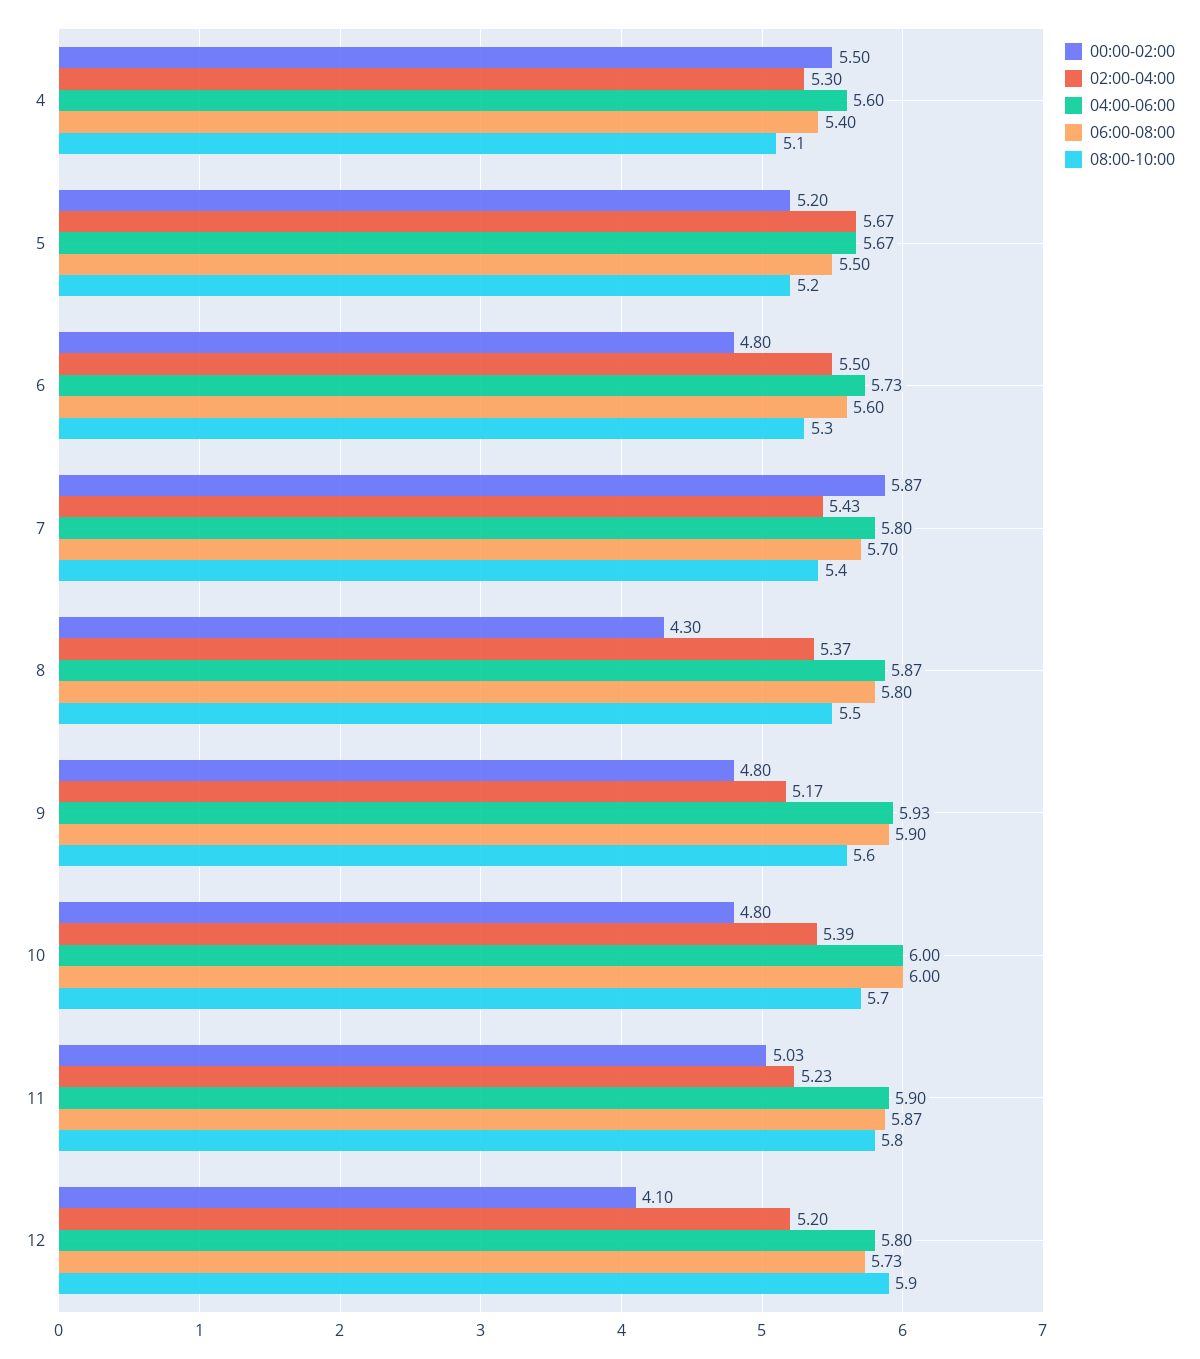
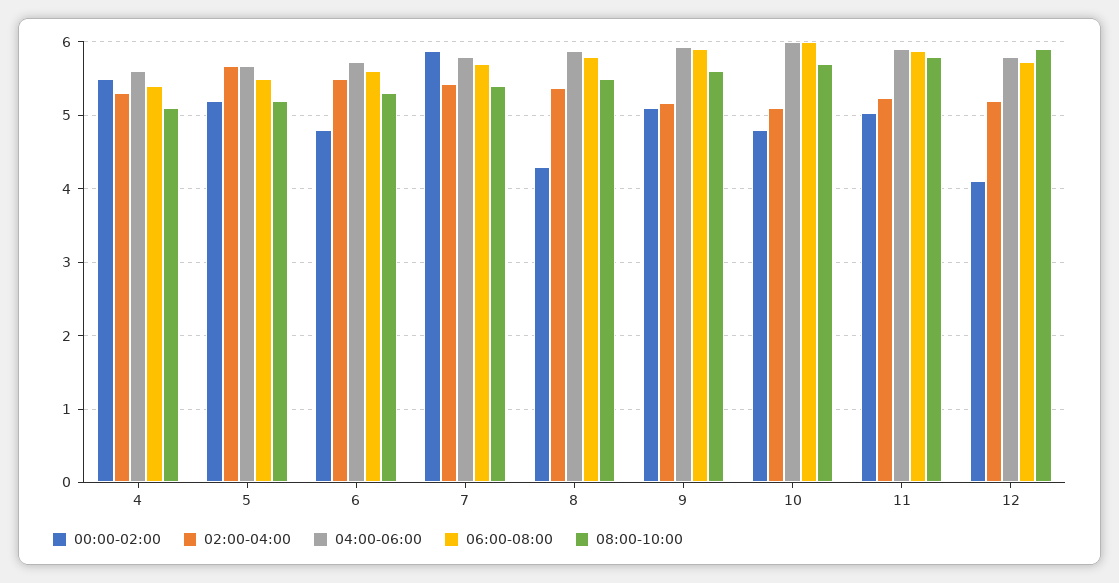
00:00-02:00, 9: 4.8 -> 5.1
02:00-04:00, 10: 5.39 -> 5.1

